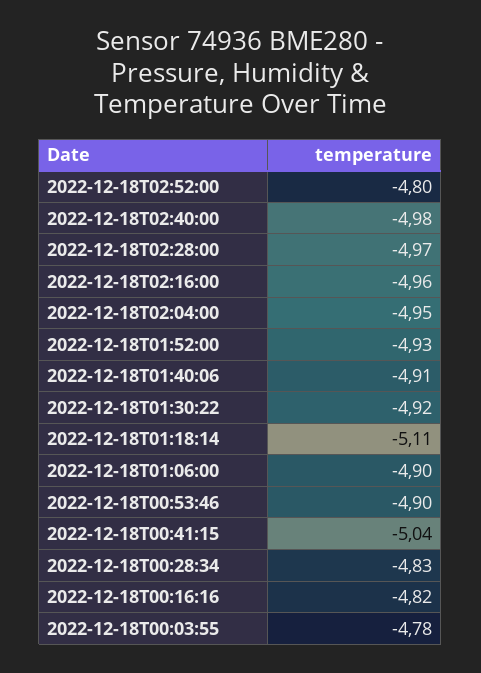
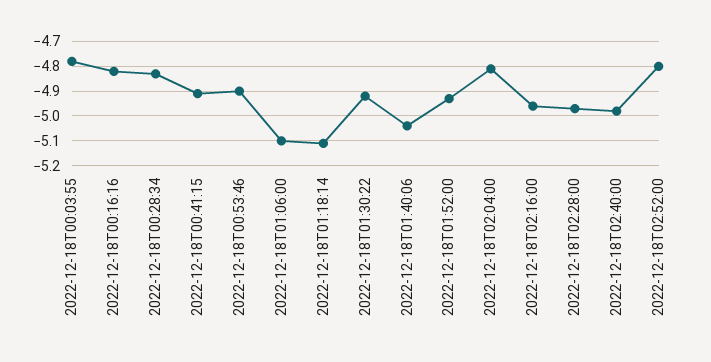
2022-12-18T02:04:00: -4.95 -> -4.8
2022-12-18T01:40:06: -4.91 -> -5.05
2022-12-18T01:06:00: -4.9 -> -5.1
2022-12-18T00:41:15: -5.04 -> -4.9

